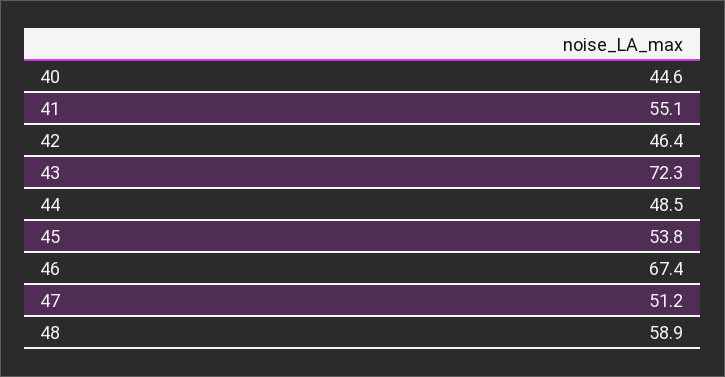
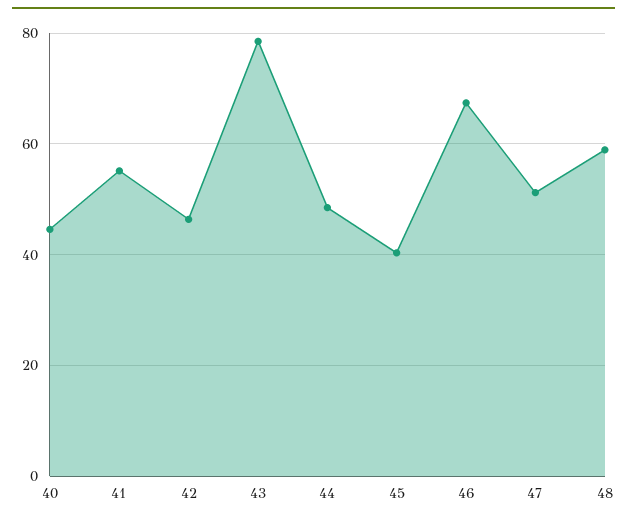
43: 72.3 -> 78
45: 53.8 -> 40

